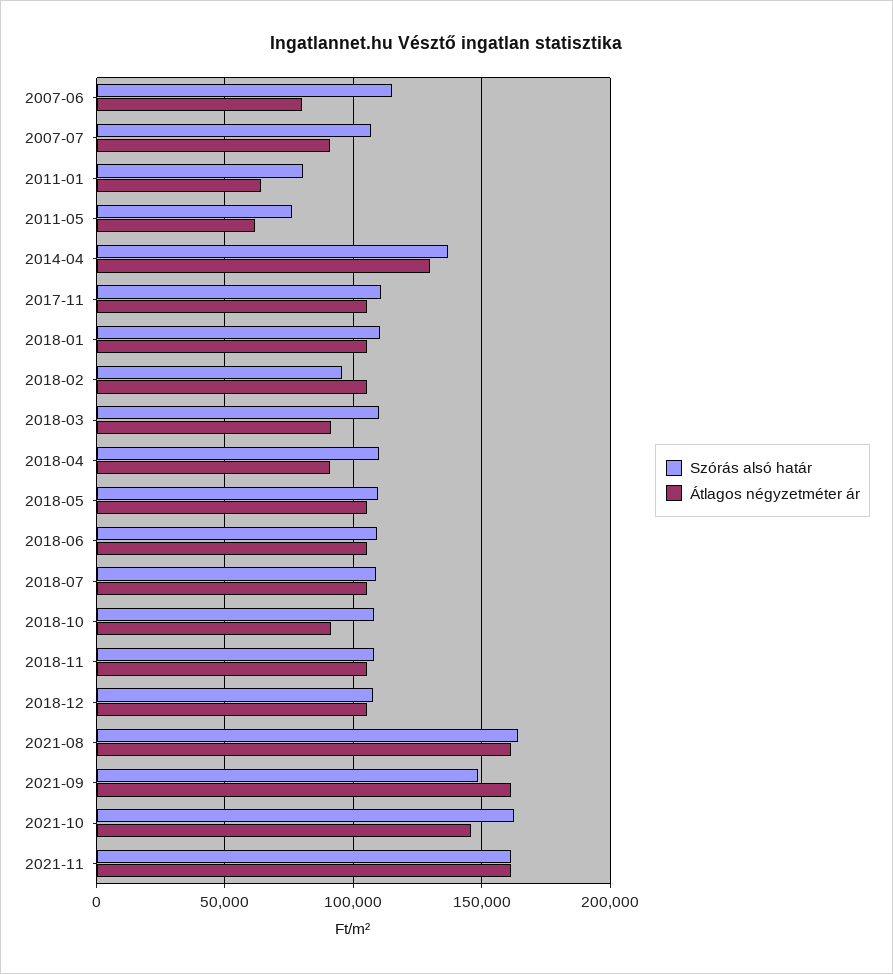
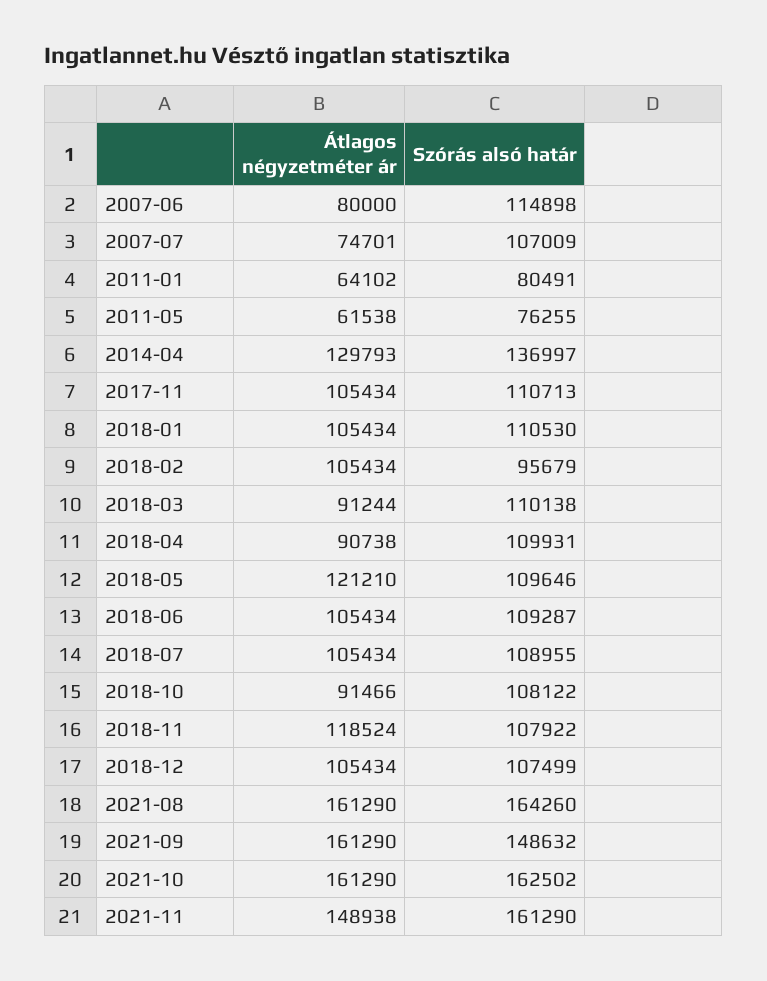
Átlagos négyzetméter ár, 2007-07: 90000 -> 74701
Átlagos négyzetméter ár, 2018-05: 105000 -> 121210
Átlagos négyzetméter ár, 2018-11: 105000 -> 118524
Átlagos négyzetméter ár, 2021-10: 145000 -> 161290
Átlagos négyzetméter ár, 2021-11: 160000 -> 148938

